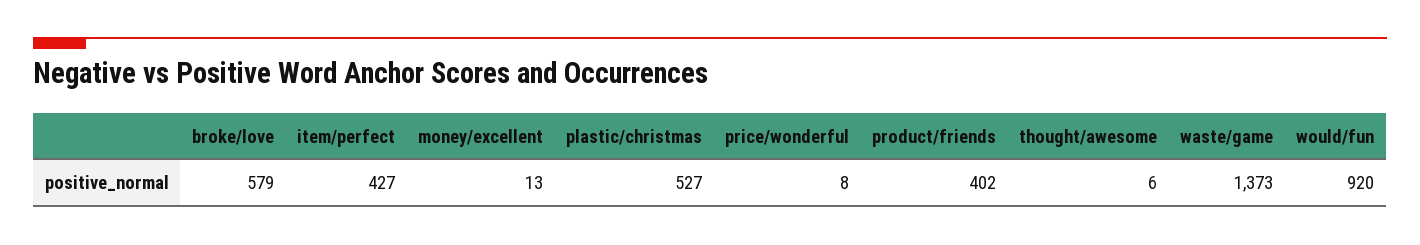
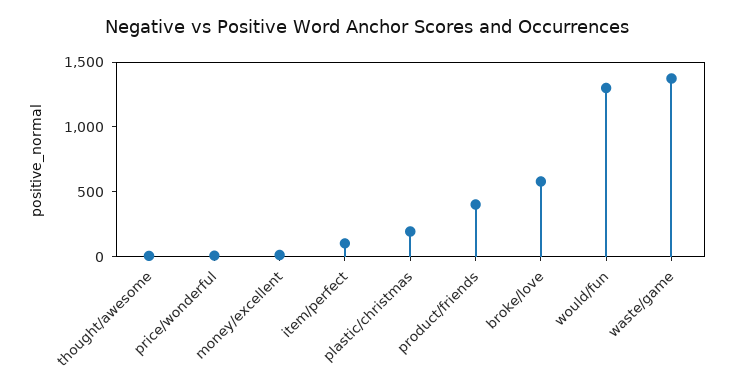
item/perfect: 427 -> 100
plastic/christmas: 527 -> 200
would/fun: 920 -> 1300

